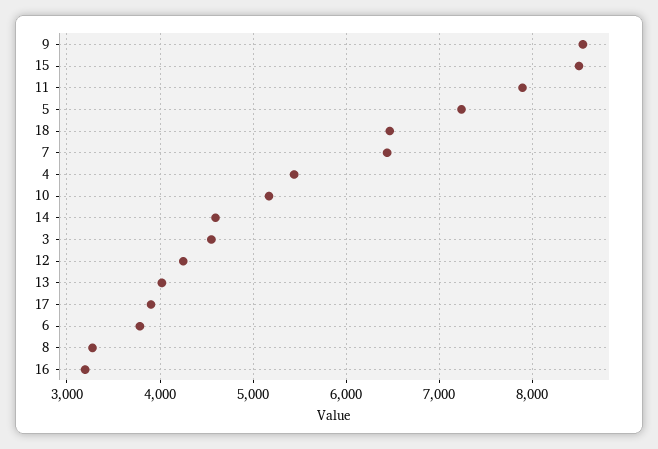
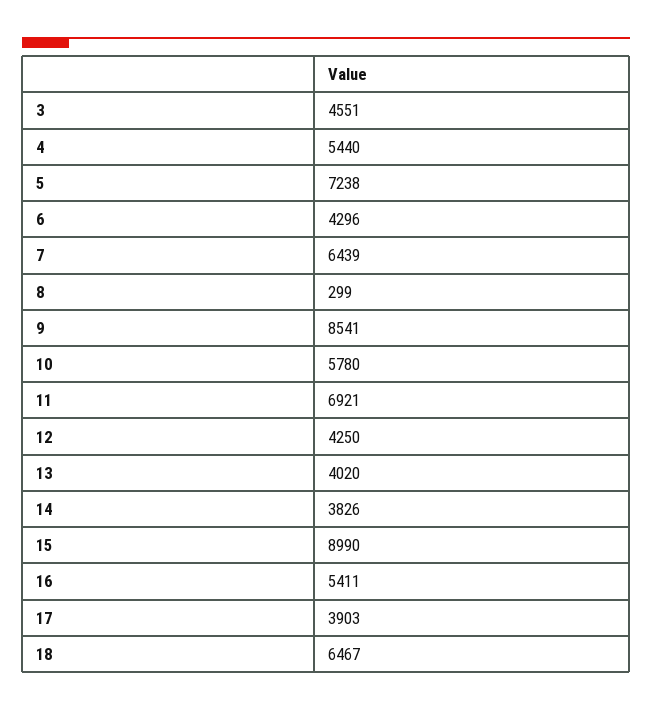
15: 8500 -> 8990
11: 7900 -> 6921
10: 5200 -> 5780
14: 4600 -> 3826
6: 3800 -> 4296
8: 3300 -> 299
16: 3200 -> 5411

